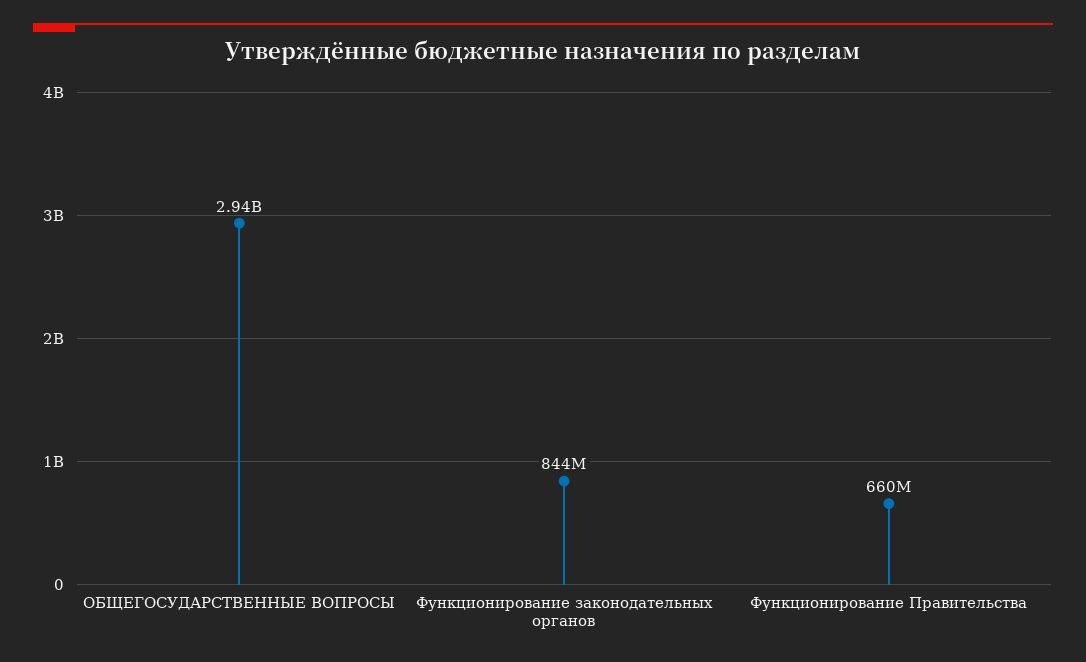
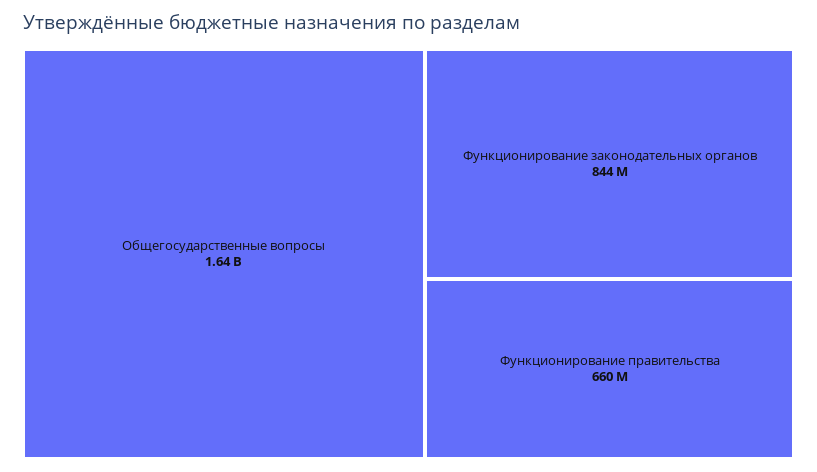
ОБЩЕГОСУДАРСТВЕННЫЕ ВОПРОСЫ: 2940000000 -> 1640000000

